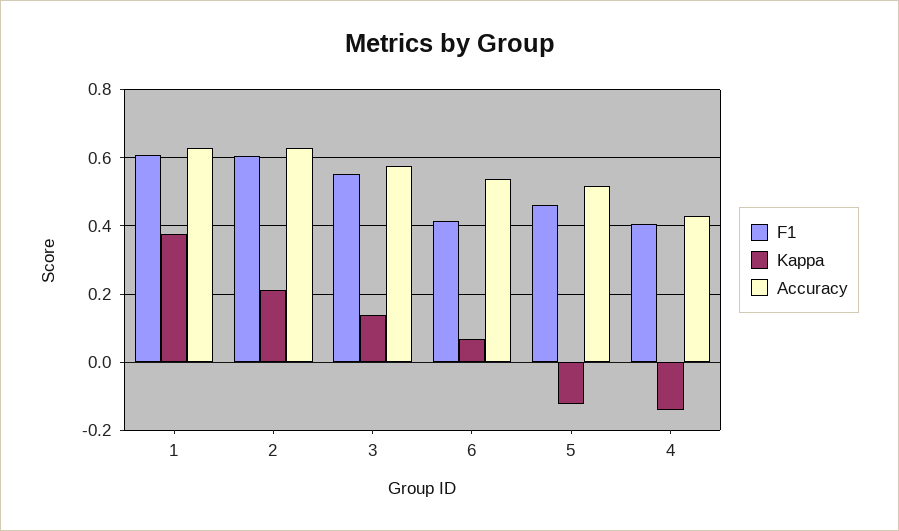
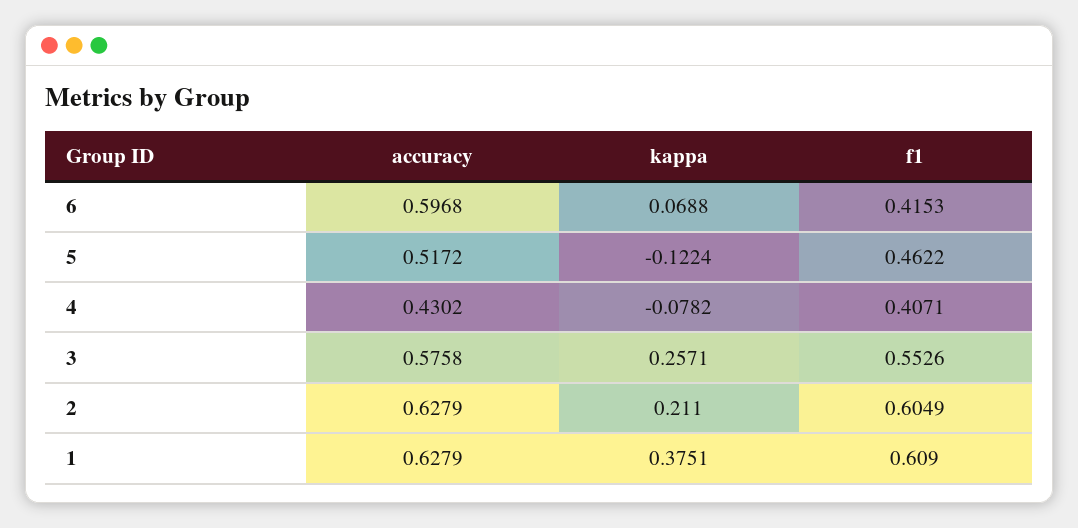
Kappa, 3: 0.14 -> 0.2571
Accuracy, 6: 0.54 -> 0.5968
Kappa, 4: -0.14 -> -0.0782

